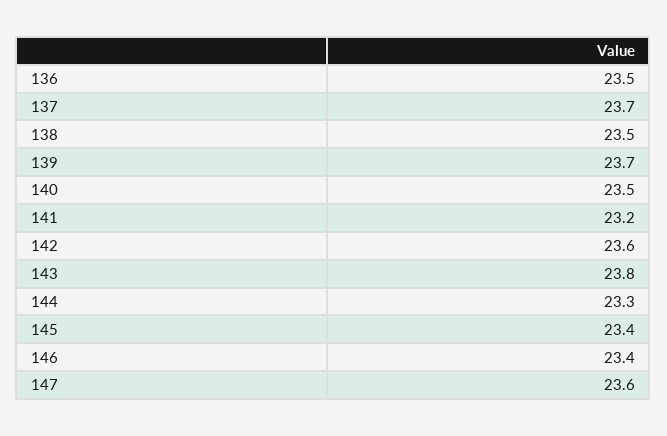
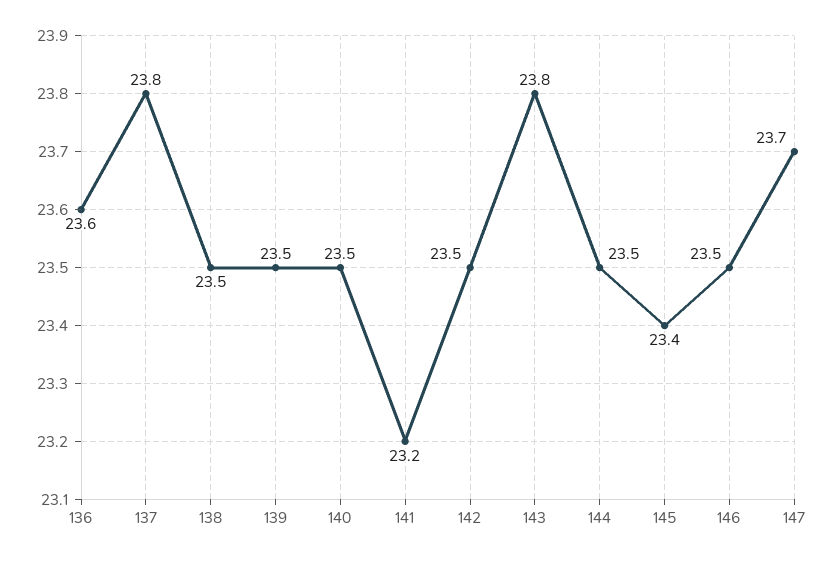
136: 23.5 -> 23.6
137: 23.7 -> 23.8
139: 23.7 -> 23.5
142: 23.6 -> 23.5
144: 23.3 -> 23.5
146: 23.4 -> 23.5
147: 23.6 -> 23.7

